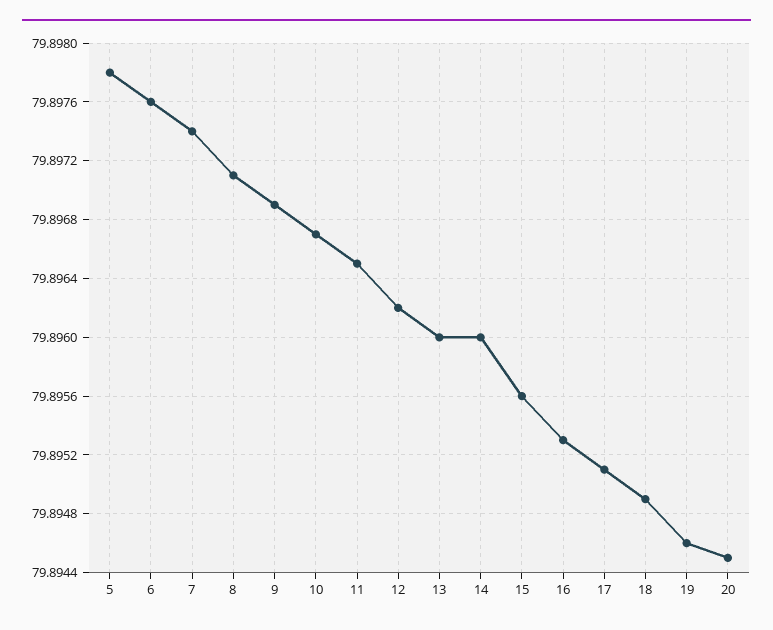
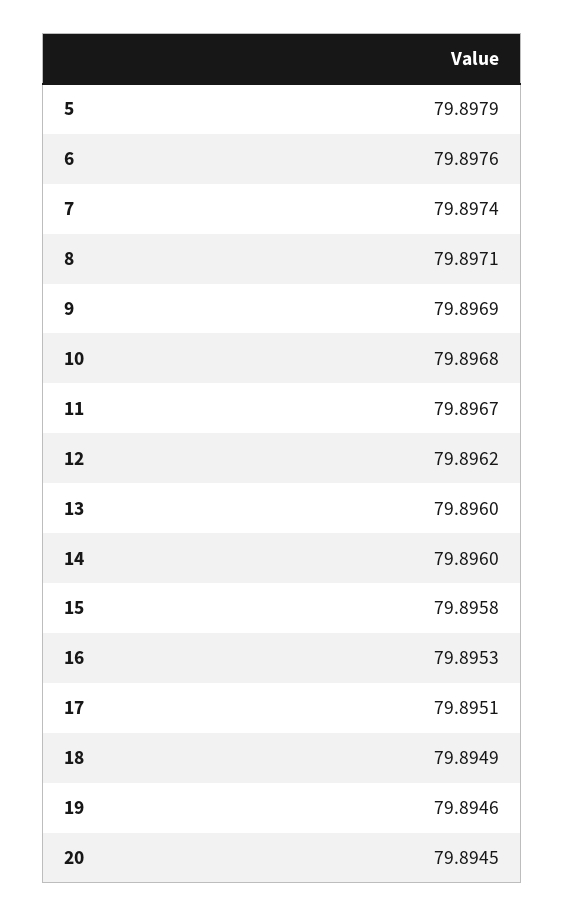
5: 79.8978 -> 79.8979
10: 79.8967 -> 79.8968
11: 79.8965 -> 79.8967
15: 79.8956 -> 79.8958

